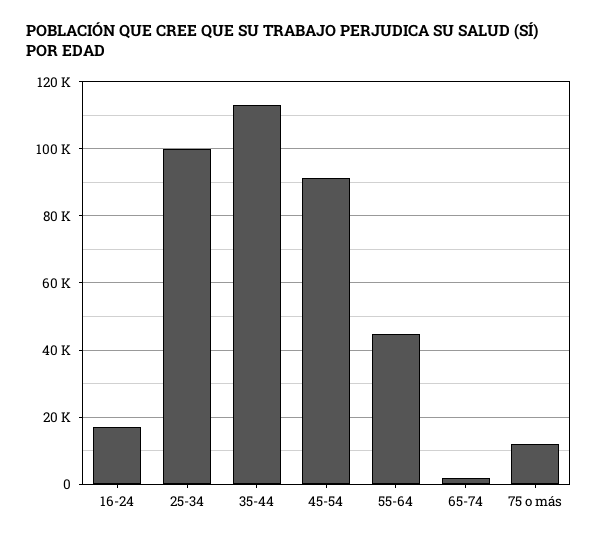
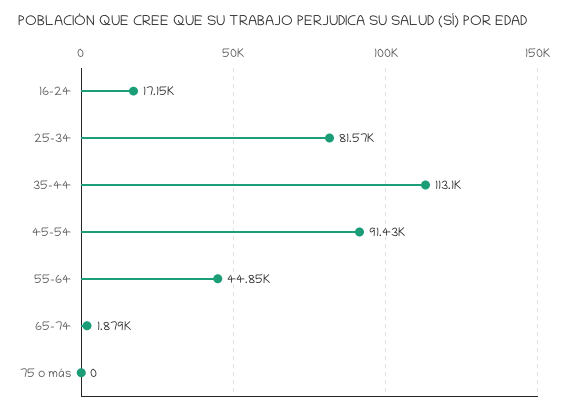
25-34: 100000 -> 81570
75 o más: 12000 -> 0

